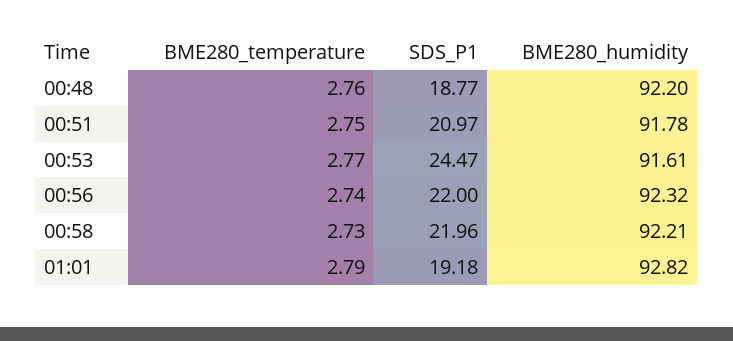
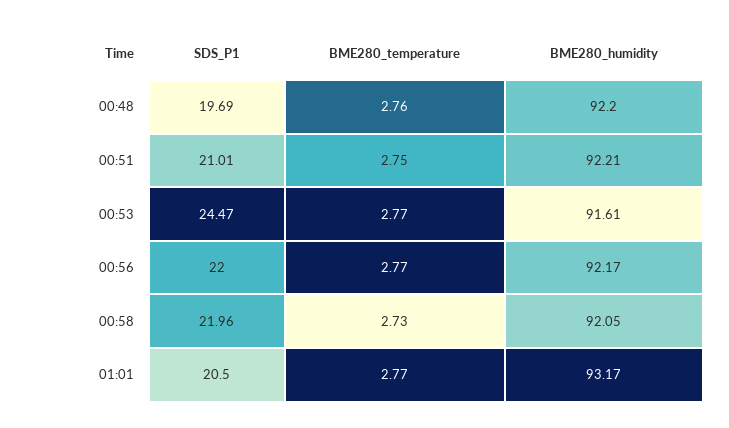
SDS_P1, 00:48: 18.77 -> 19.69
SDS_P1, 00:51: 20.97 -> 21.01
BME280_humidity, 00:51: 91.78 -> 92.21
BME280_temperature, 00:56: 2.74 -> 2.77
BME280_humidity, 00:56: 92.32 -> 92.17
BME280_humidity, 00:58: 92.21 -> 92.05
BME280_temperature, 01:01: 2.79 -> 2.77
SDS_P1, 01:01: 19.18 -> 20.5
BME280_humidity, 01:01: 92.82 -> 93.17

